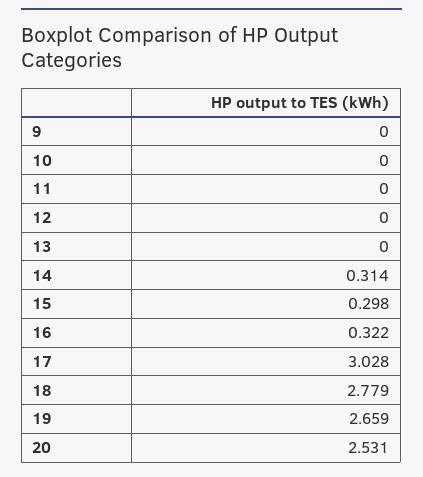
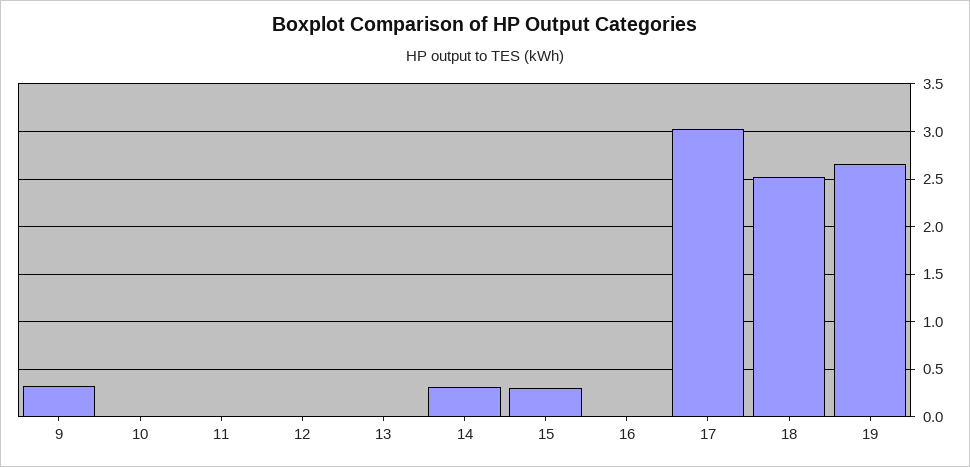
9: 0 -> 0.3
16: 0.322 -> 0
18: 2.779 -> 2.5
20: 2.531 -> none

